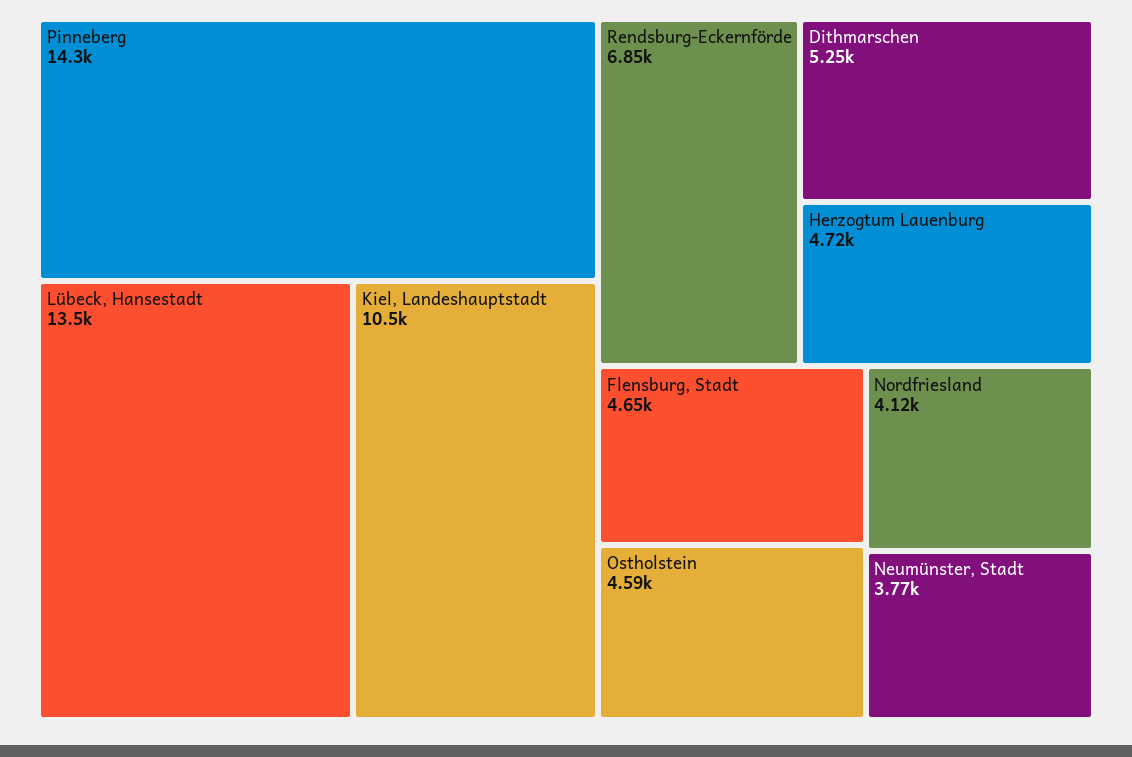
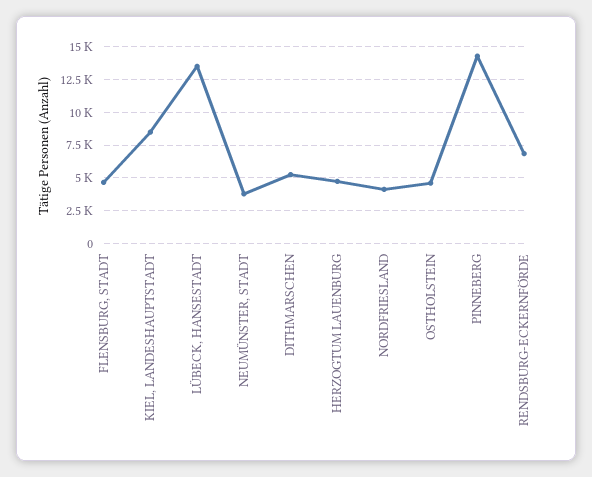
Kiel, Landeshauptstadt: 10500 -> 8500

